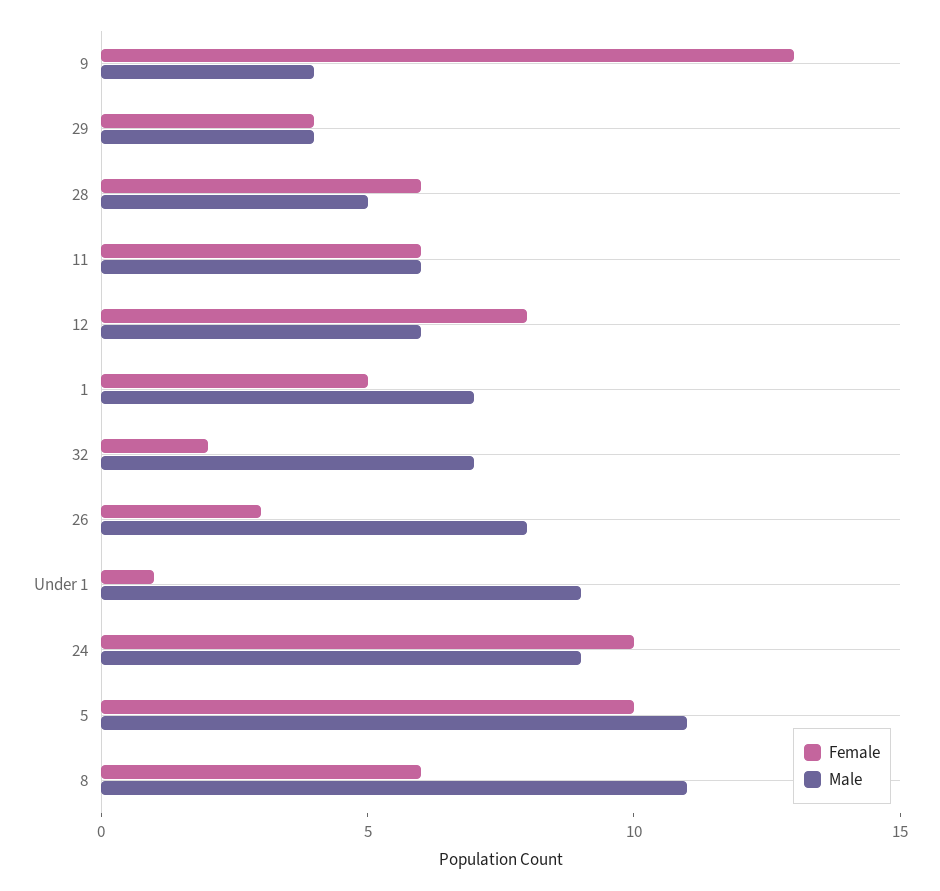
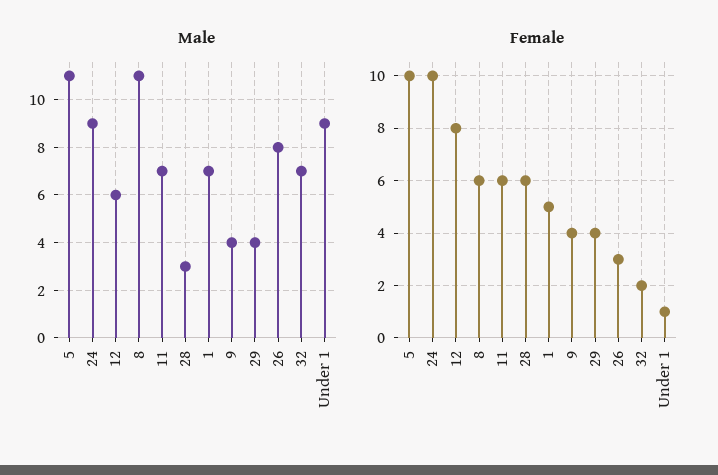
Female, 9: 13 -> 4
Male, 28: 5 -> 3
Male, 11: 6 -> 7

